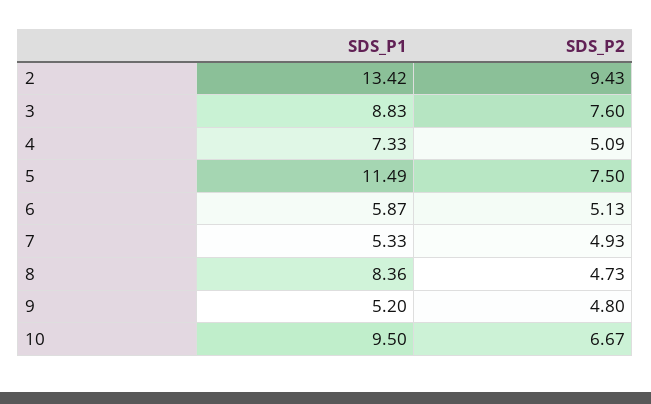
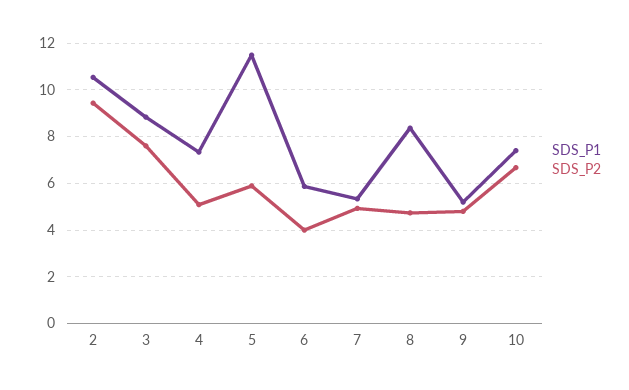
SDS_P1, 2: 13.42 -> 10.5
SDS_P2, 5: 7.5 -> 6
SDS_P2, 6: 5.13 -> 4
SDS_P1, 10: 9.5 -> 7.5

